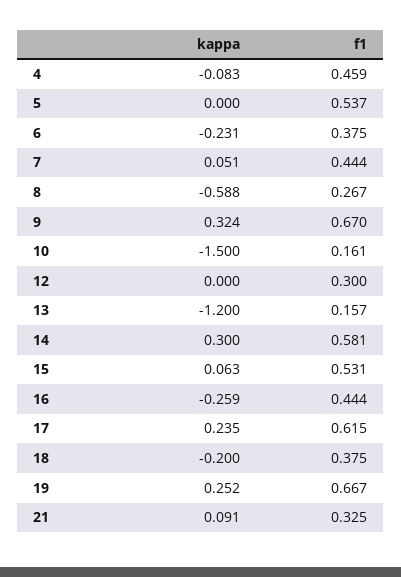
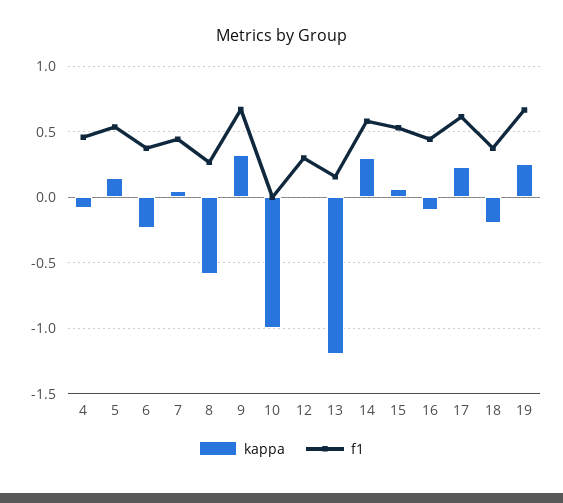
kappa, 5: 0 -> 0.15
kappa, 10: -1.5 -> -1
f1, 10: 0.161 -> 0
kappa, 16: -0.259 -> -0.1
kappa, 21: 0.091 -> none
f1, 21: 0.325 -> none

